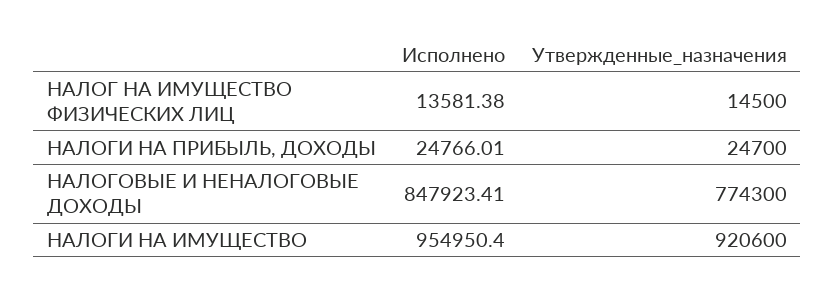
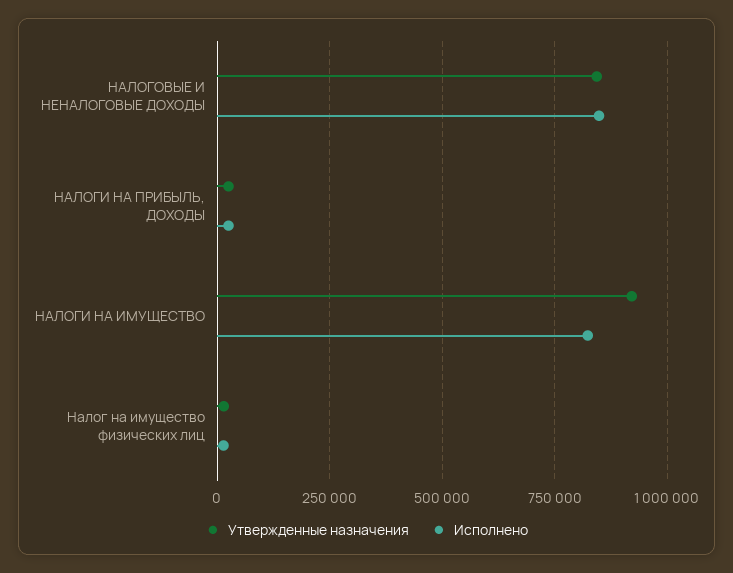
Утвержденные_назначения, НАЛОГОВЫЕ И НЕНАЛОГОВЫЕ ДОХОДЫ: 774300 -> 850000
Исполнено, НАЛОГИ НА ИМУЩЕСТВО: 954950.4 -> 825000

